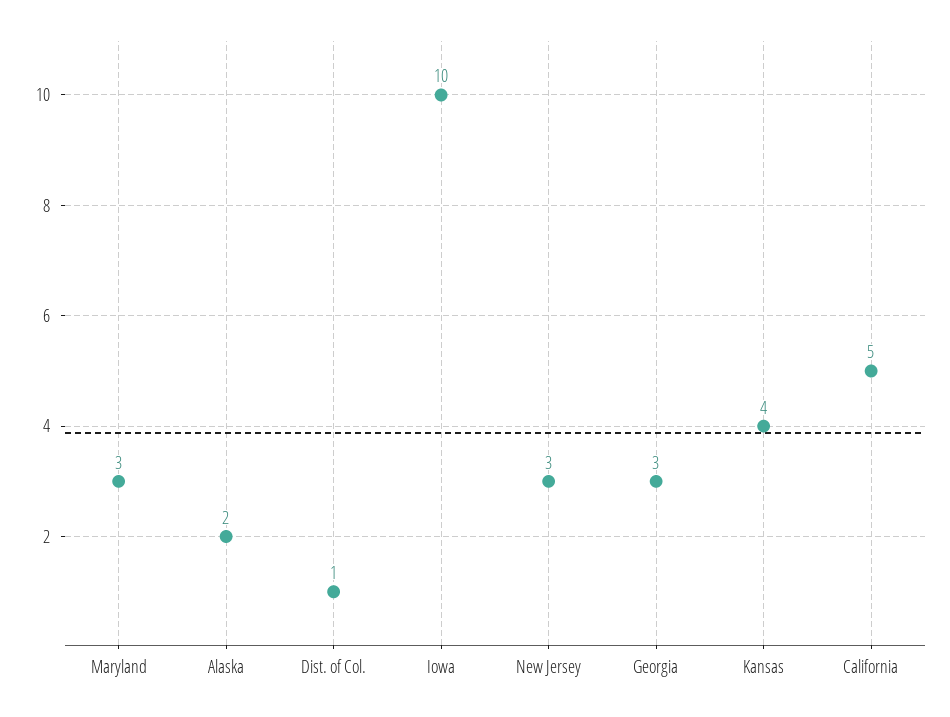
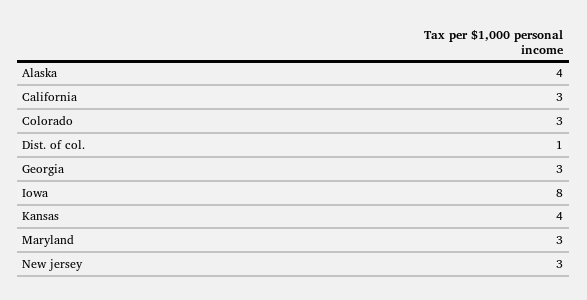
Alaska: 2 -> 4
Iowa: 10 -> 8
California: 5 -> 3
Colorado: none -> 3

